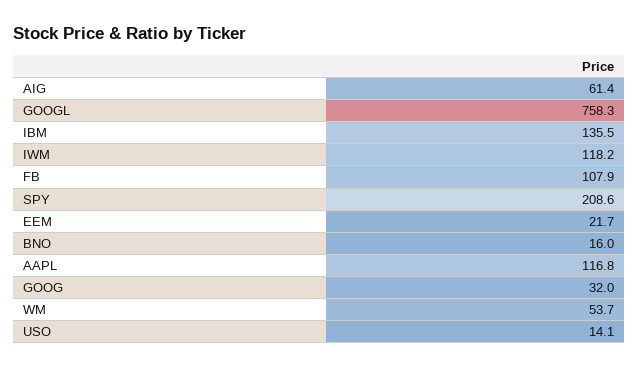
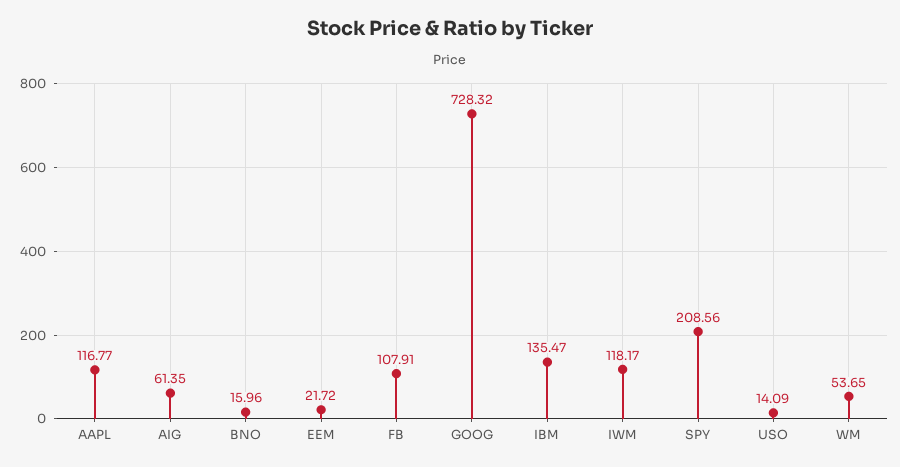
GOOGL: 758.3 -> none
GOOG: 32 -> 728.32

